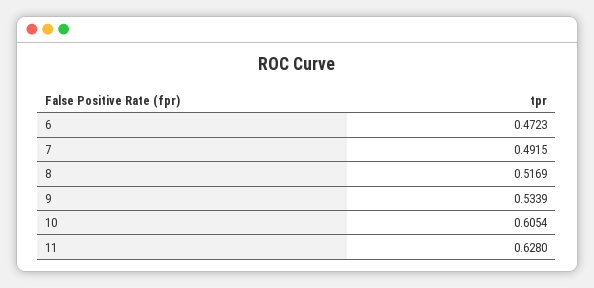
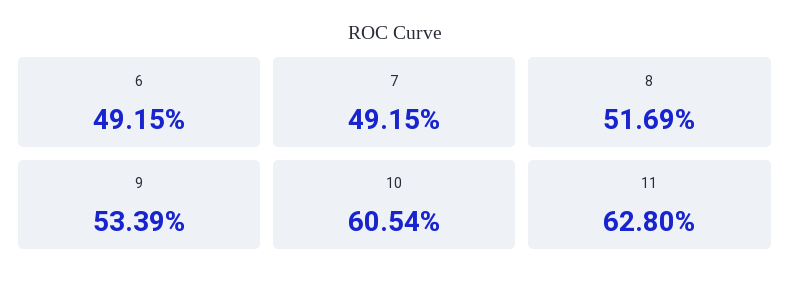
6: 0.4723 -> 0.4915

